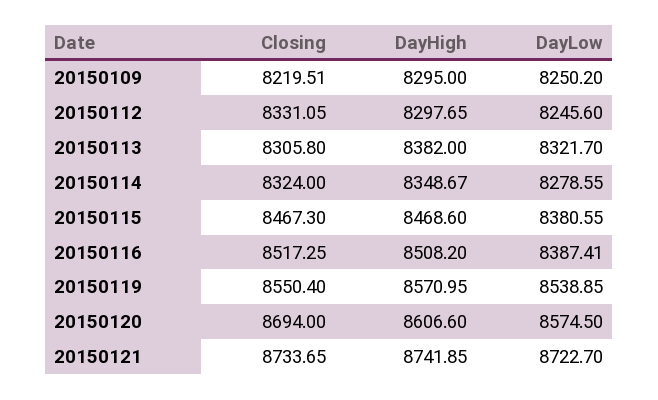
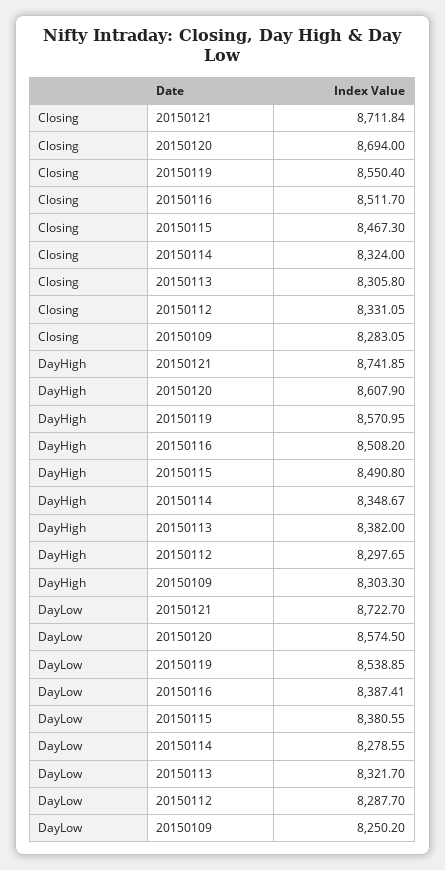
Closing, 20150109: 8219.51 -> 8283.05
DayHigh, 20150109: 8295 -> 8303.3
DayLow, 20150112: 8245.6 -> 8287.7
DayHigh, 20150115: 8468.6 -> 8490.8
Closing, 20150116: 8517.25 -> 8511.7
DayHigh, 20150120: 8606.6 -> 8607.9
Closing, 20150121: 8733.65 -> 8711.84

